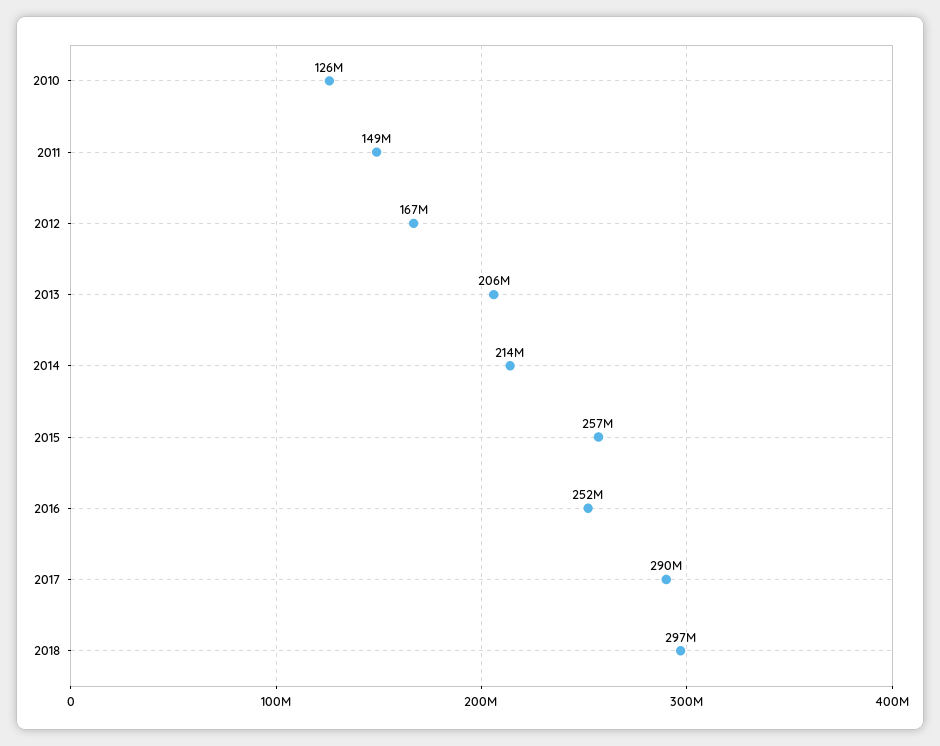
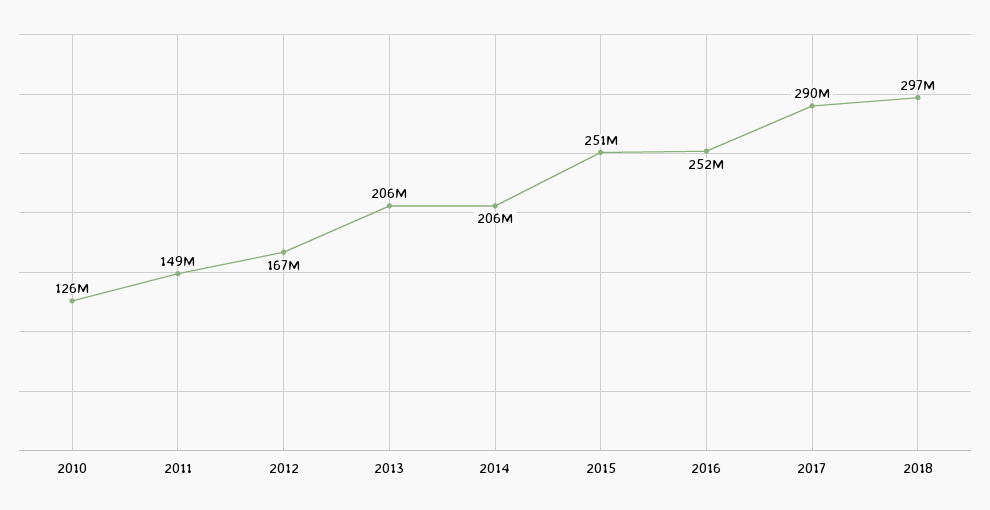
2014: 214000000 -> 206000000
2015: 257000000 -> 251000000

